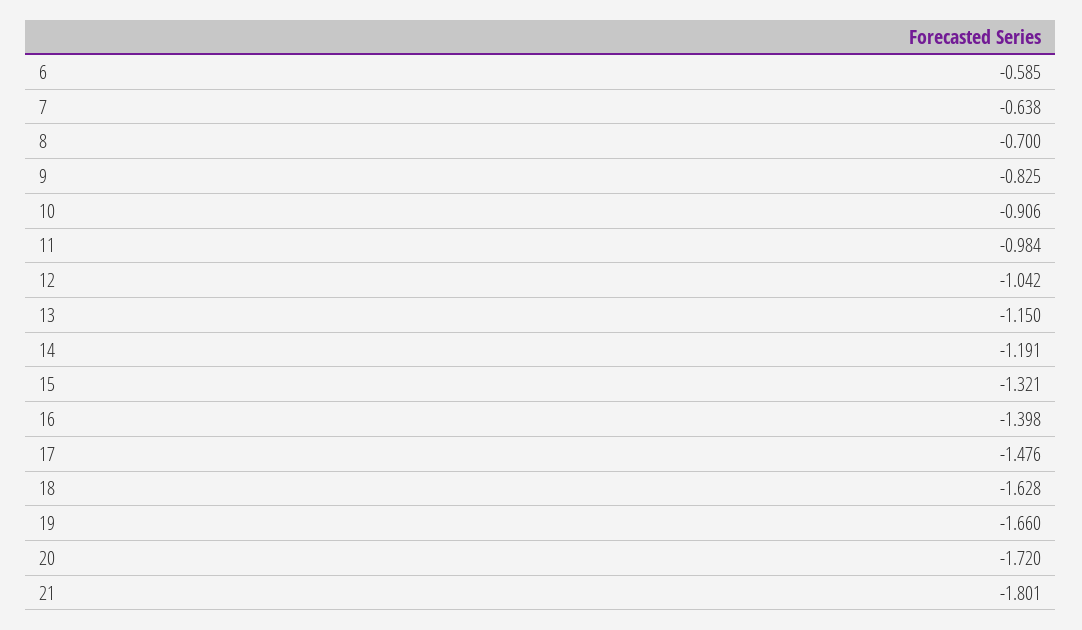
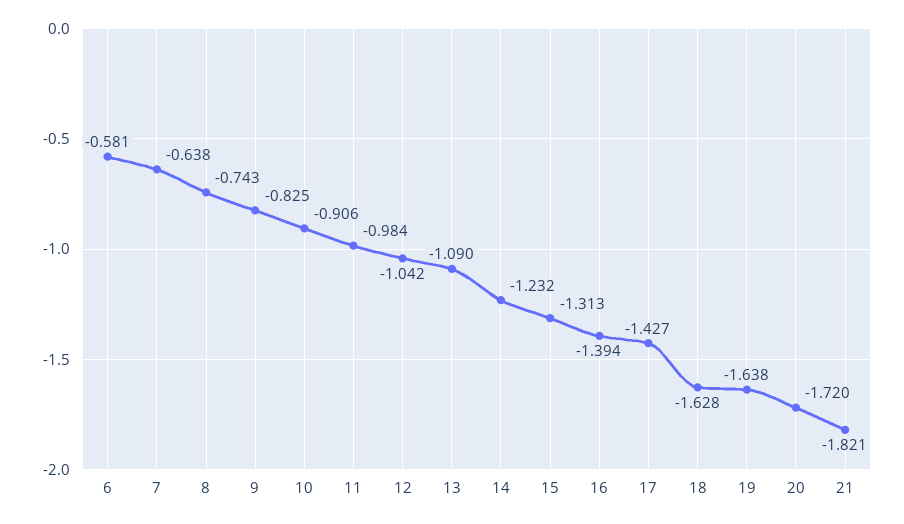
6: -0.585 -> -0.581
8: -0.7 -> -0.743
13: -1.15 -> -1.09
14: -1.191 -> -1.232
15: -1.321 -> -1.313
16: -1.398 -> -1.394
17: -1.476 -> -1.427
19: -1.66 -> -1.638
21: -1.801 -> -1.821

